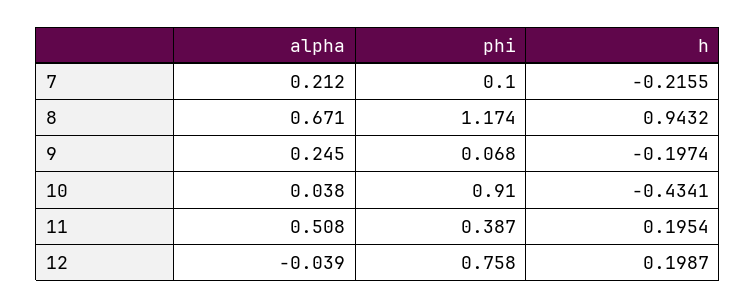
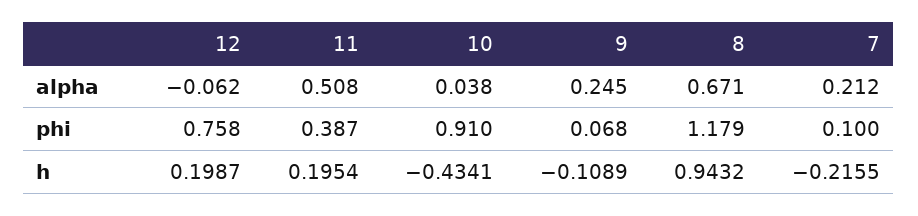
phi, 8: 1.174 -> 1.179
h, 9: -0.1974 -> -0.1089
alpha, 12: -0.039 -> -0.062

